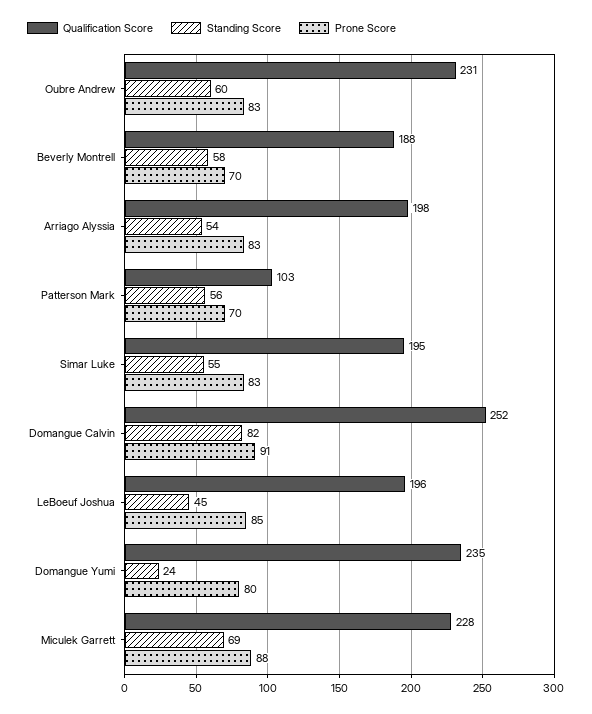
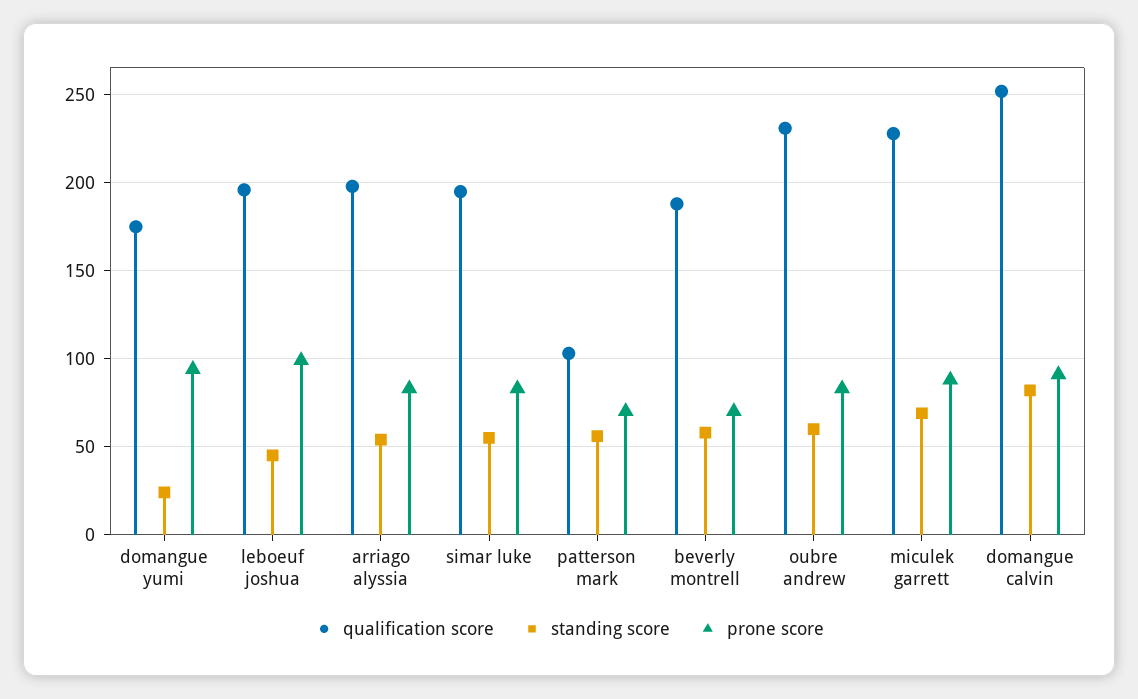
Prone Score, LeBoeuf Joshua: 85 -> 100
Qualification Score, Domangue Yumi: 235 -> 175
Prone Score, Domangue Yumi: 80 -> 95

